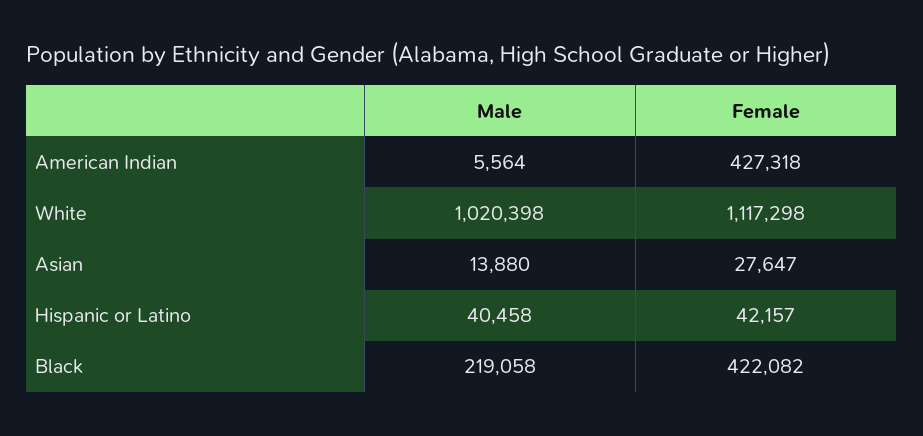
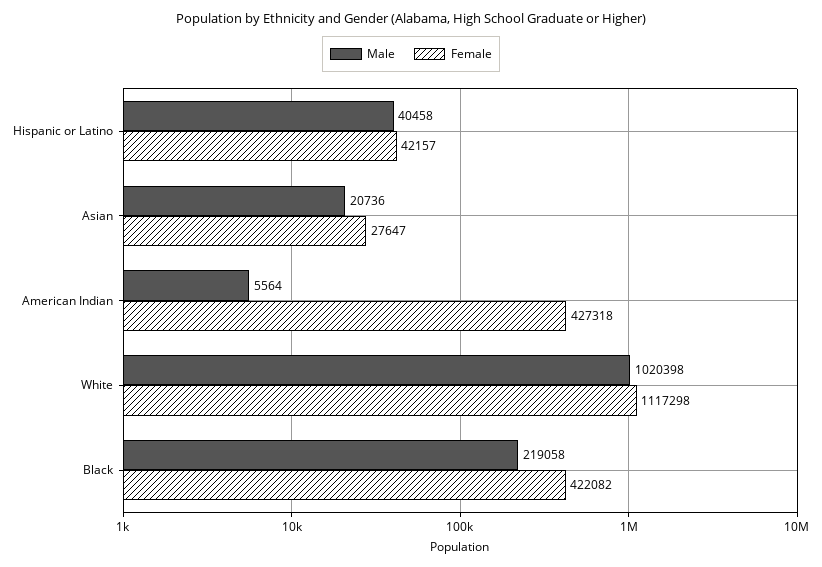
Male, Asian: 13880 -> 20736

